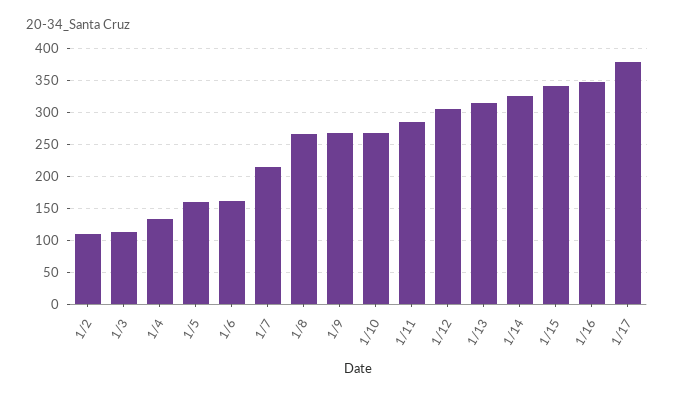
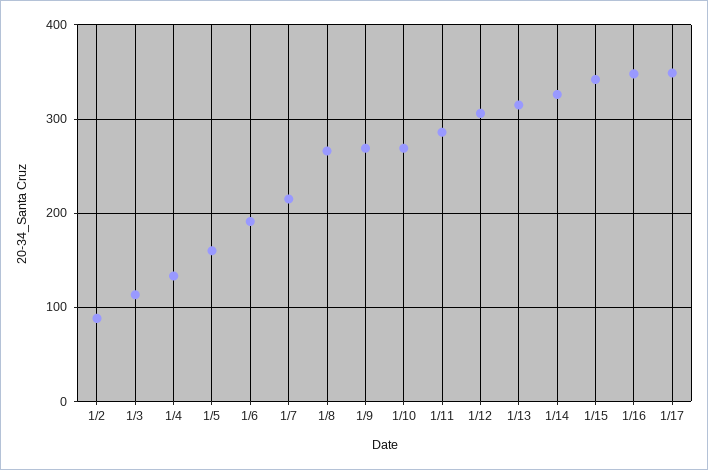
1/2: 110 -> 90
1/6: 160 -> 190
1/17: 380 -> 350

